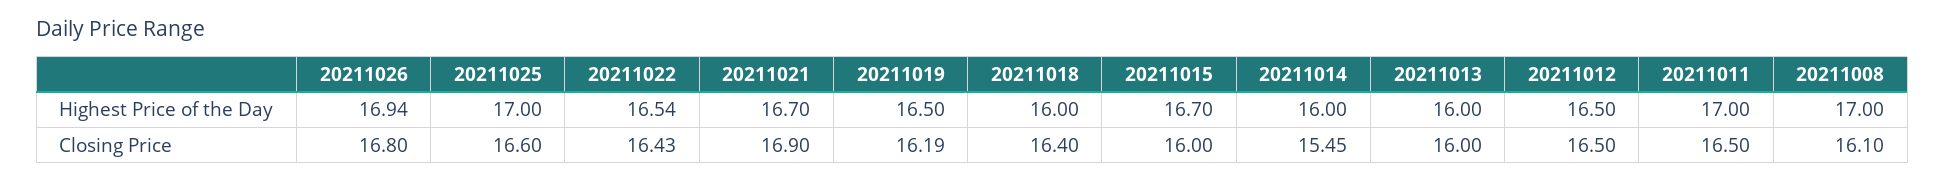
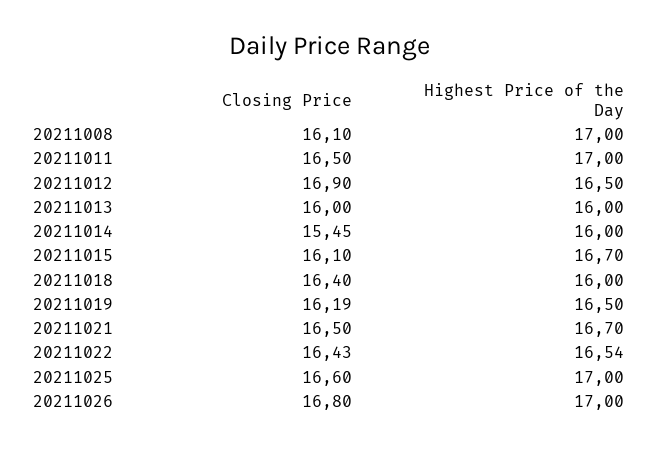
20211026, Highest Price of the Day: 16.94 -> 17
20211021, Closing Price: 16.9 -> 16.5
20211015, Closing Price: 16 -> 16.1
20211012, Closing Price: 16.5 -> 16.9

